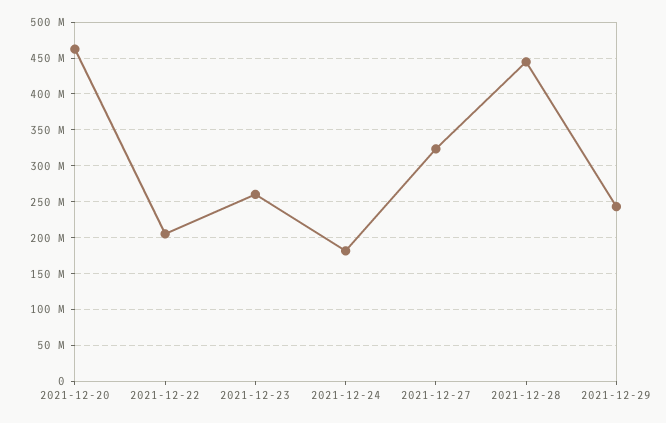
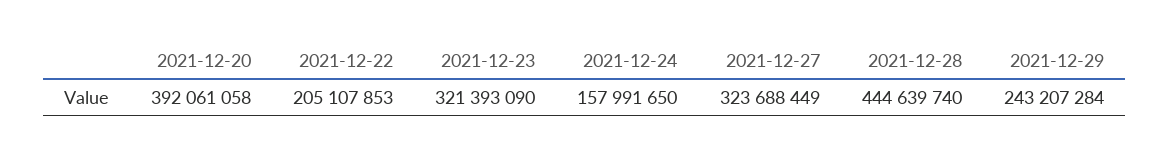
2021-12-20: 460000000 -> 392061058
2021-12-23: 260000000 -> 321393090
2021-12-24: 180000000 -> 157991650

